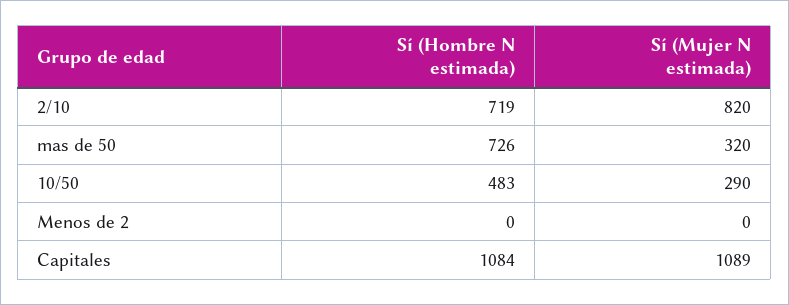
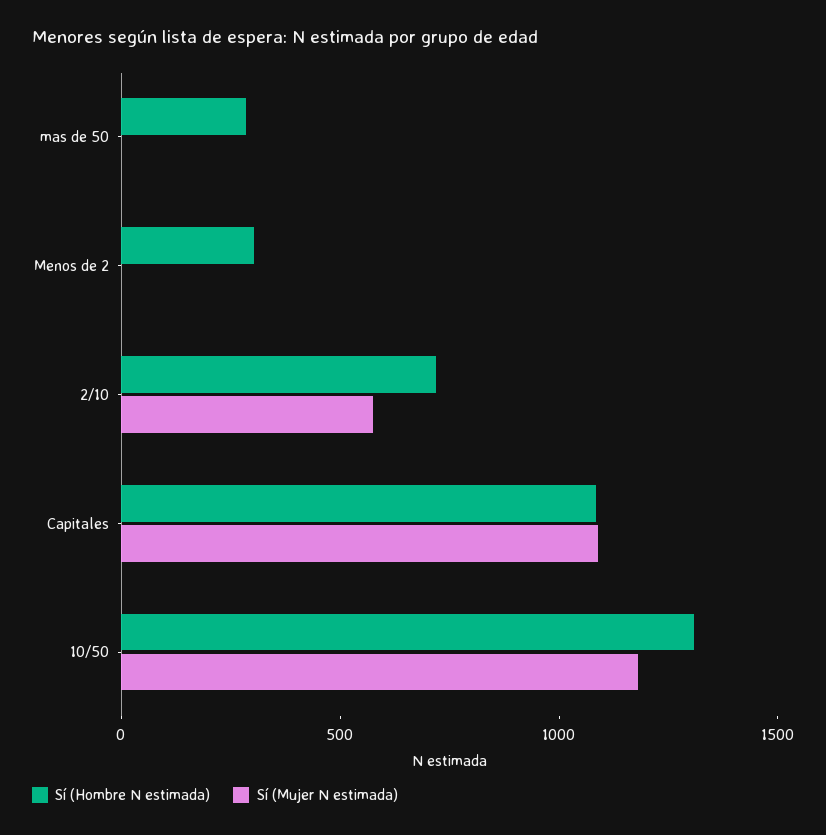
Sí (Mujer N estimada), 2/10: 820 -> 600
Sí (Hombre N estimada), mas de 50: 726 -> 300
Sí (Mujer N estimada), mas de 50: 320 -> 0
Sí (Hombre N estimada), 10/50: 483 -> 1300
Sí (Mujer N estimada), 10/50: 290 -> 1200
Sí (Hombre N estimada), Menos de 2: 0 -> 300

